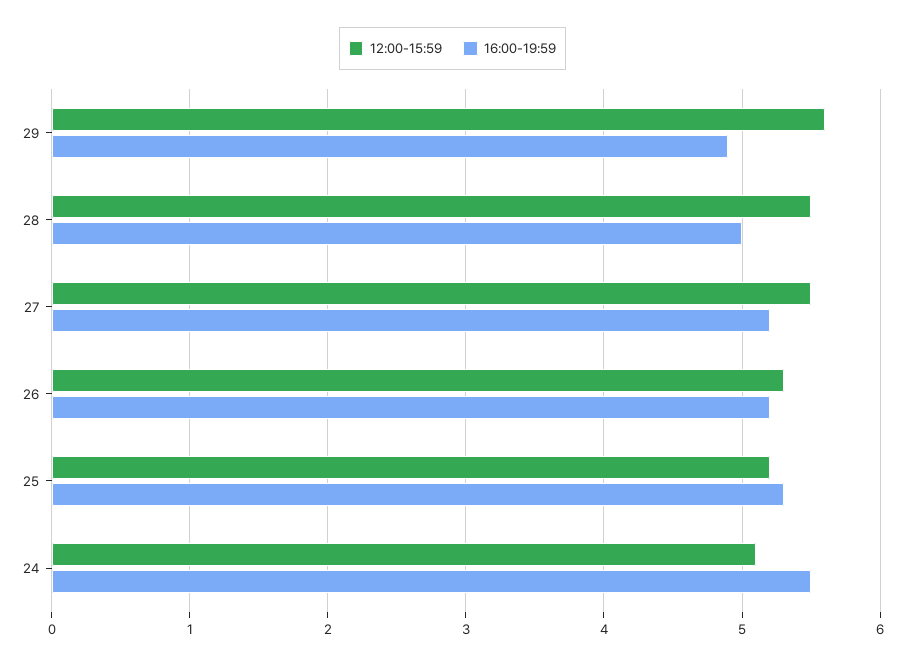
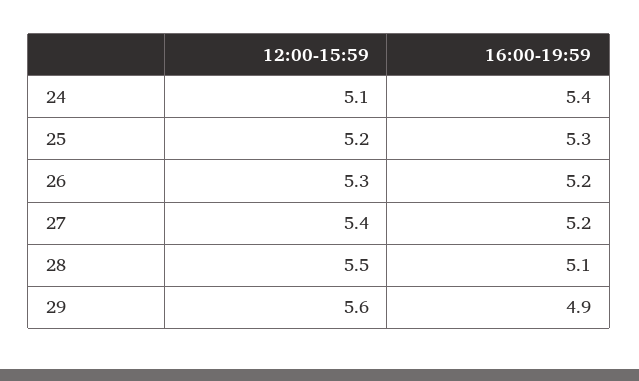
16:00-19:59, 28: 5 -> 5.1
12:00-15:59, 27: 5.5 -> 5.4
16:00-19:59, 24: 5.5 -> 5.4

